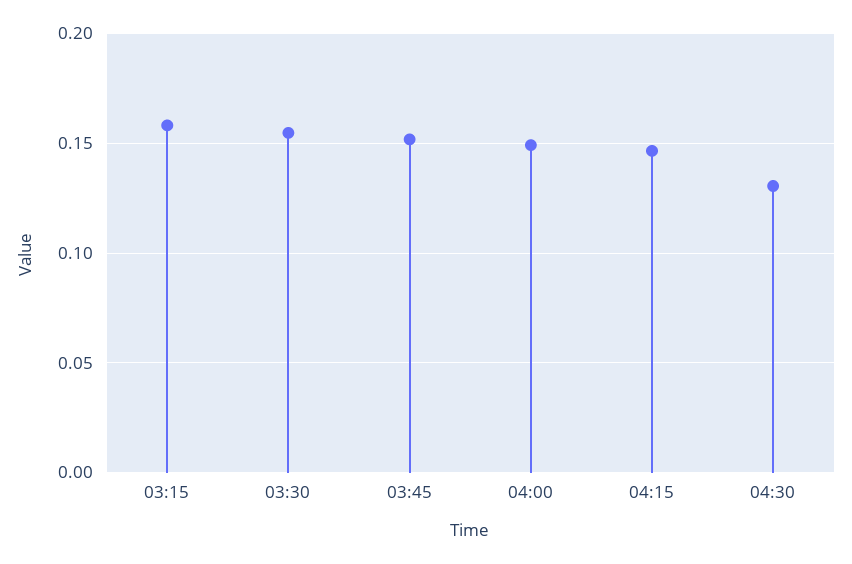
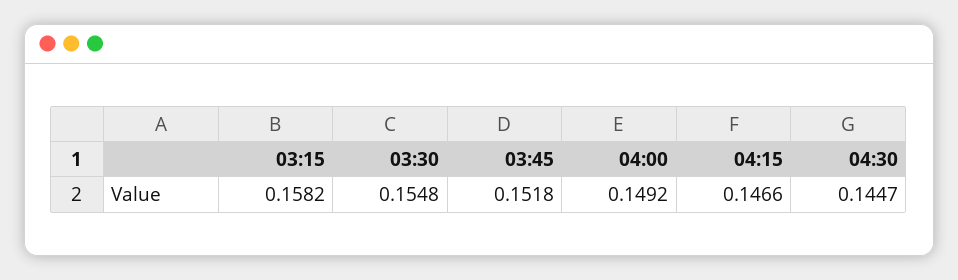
04:30: 0.13 -> 0.1447

